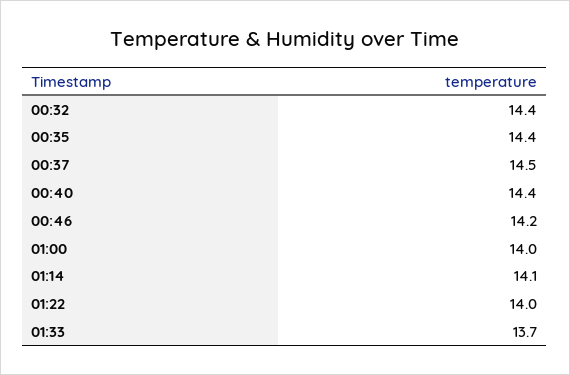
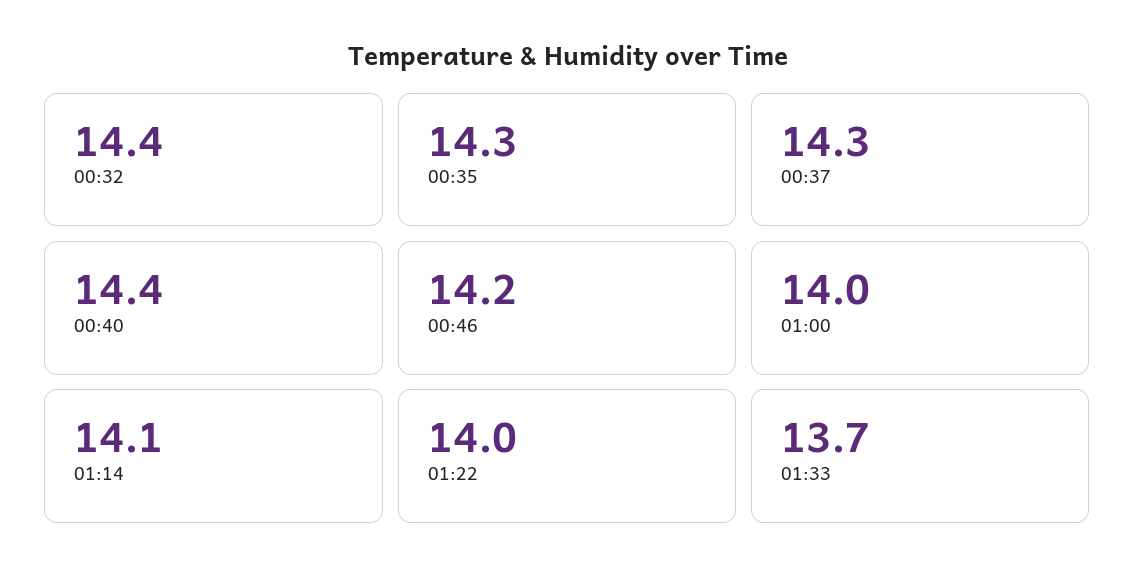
00:35: 14.4 -> 14.3
00:37: 14.5 -> 14.3

